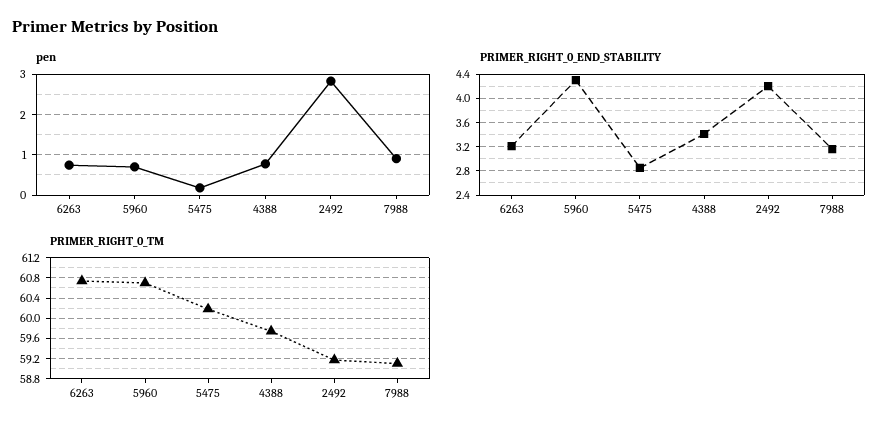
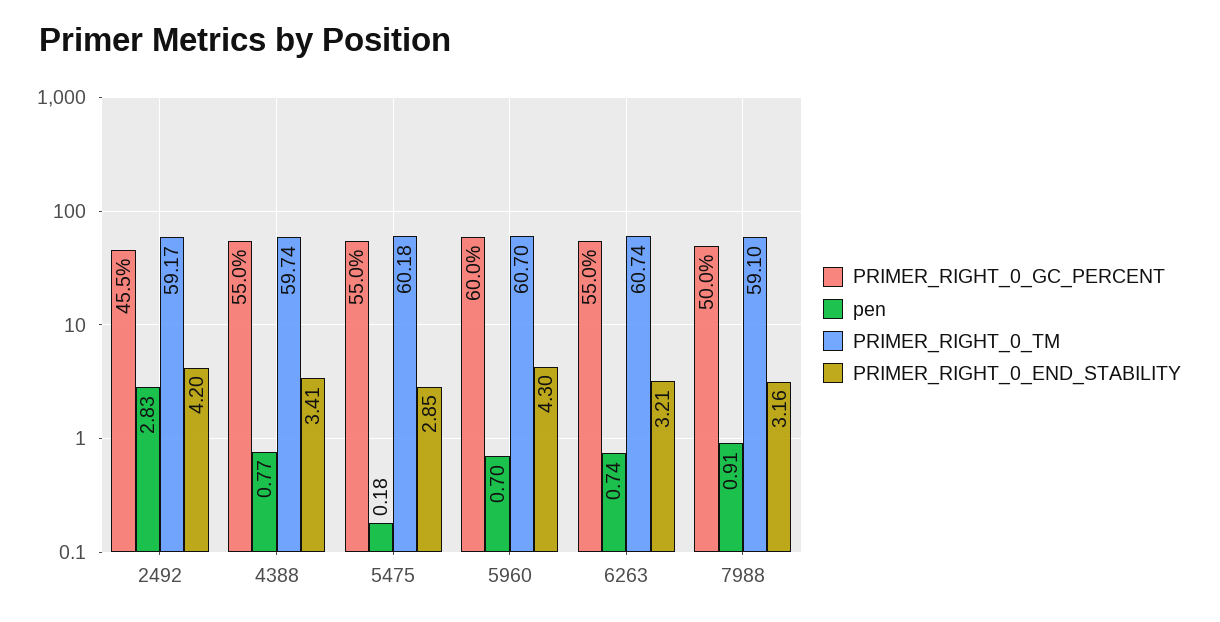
PRIMER_RIGHT_0_GC_PERCENT, 2492: none -> 45.5
PRIMER_RIGHT_0_GC_PERCENT, 4388: none -> 55
PRIMER_RIGHT_0_GC_PERCENT, 5475: none -> 55
PRIMER_RIGHT_0_GC_PERCENT, 5960: none -> 60
PRIMER_RIGHT_0_GC_PERCENT, 6263: none -> 55
PRIMER_RIGHT_0_GC_PERCENT, 7988: none -> 50

